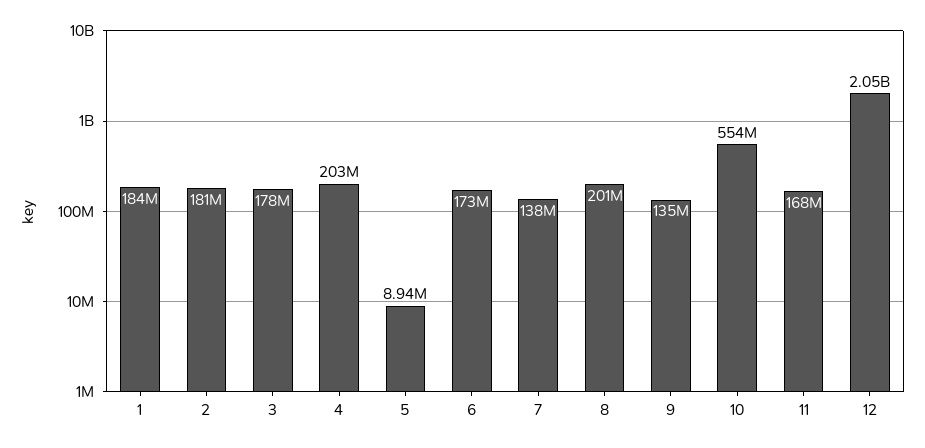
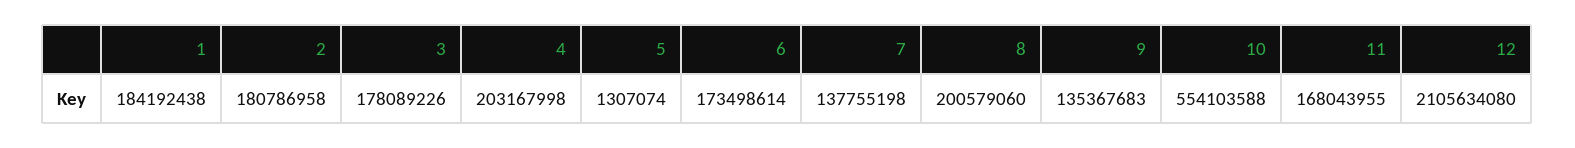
5: 8940000 -> 1307074
12: 2050000000 -> 2105634080

